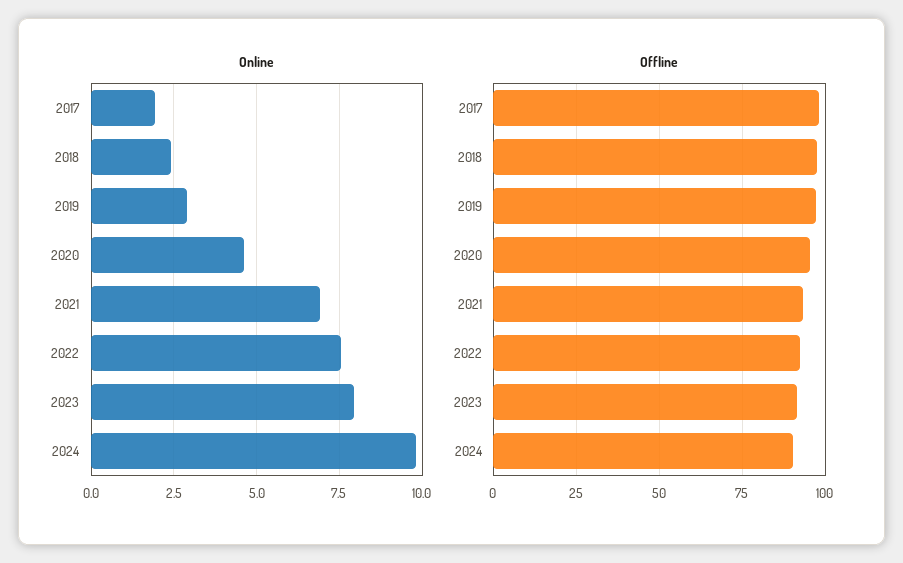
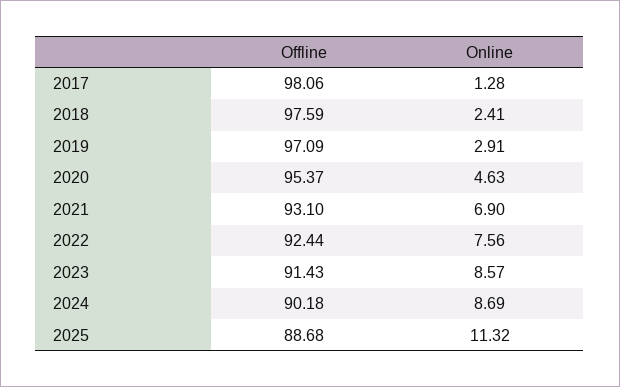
Online, 2017: 2 -> 1.28
Online, 2023: 8 -> 8.57
Online, 2024: 9.75 -> 8.69
Offline, 2025: none -> 88.68
Online, 2025: none -> 11.32

